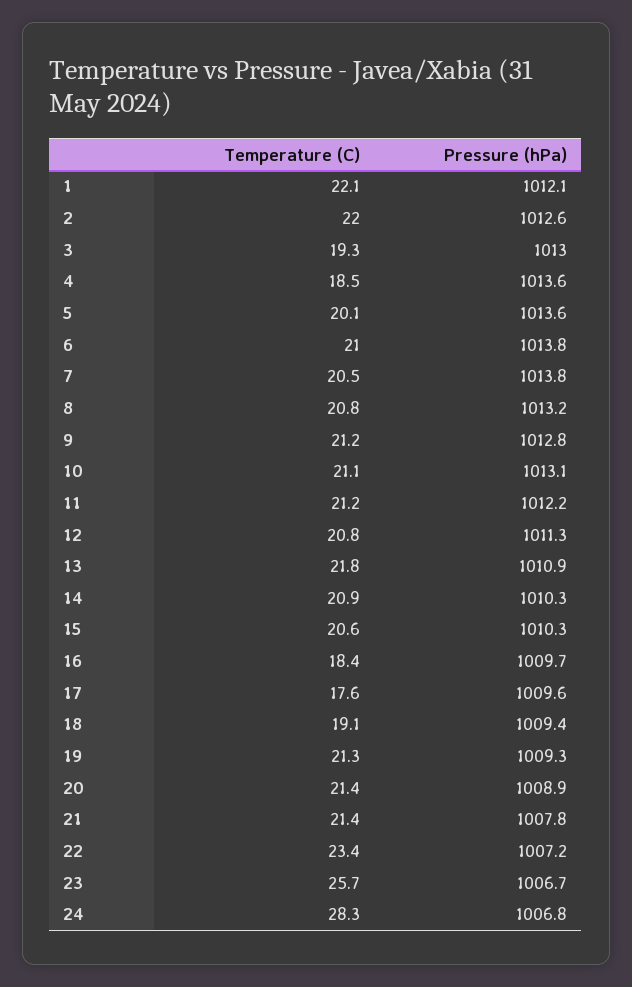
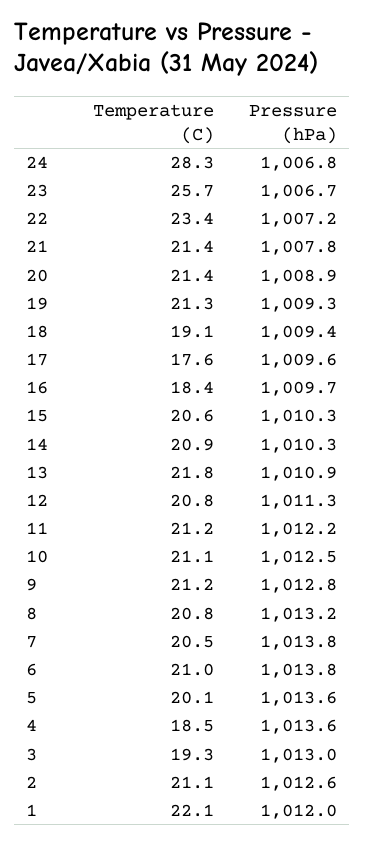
Pressure (hPa), 1: 1012.1 -> 1012
Temperature (C), 2: 22 -> 21.1
Pressure (hPa), 10: 1013.1 -> 1012.5

